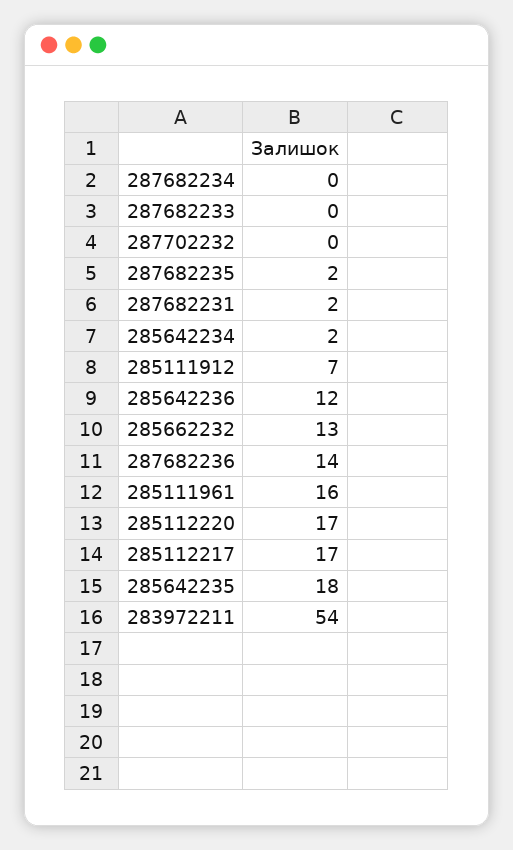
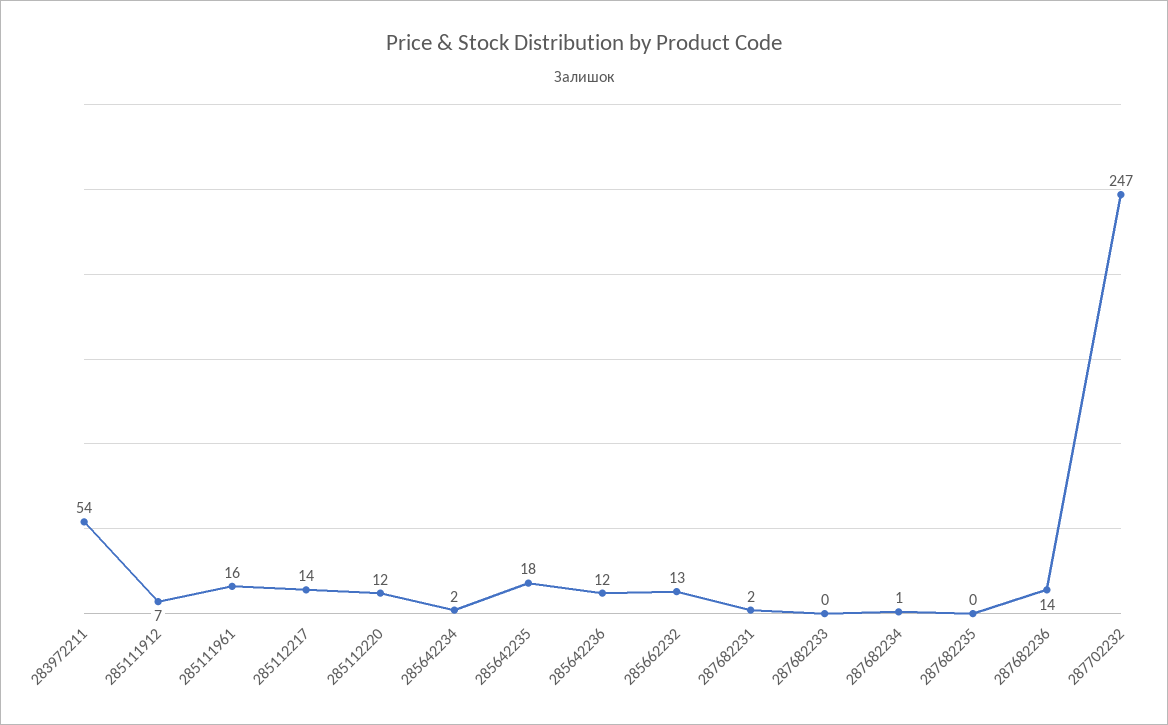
287682234: 0 -> 1
287702232: 0 -> 247
287682235: 2 -> 0
285112220: 17 -> 12
285112217: 17 -> 14

